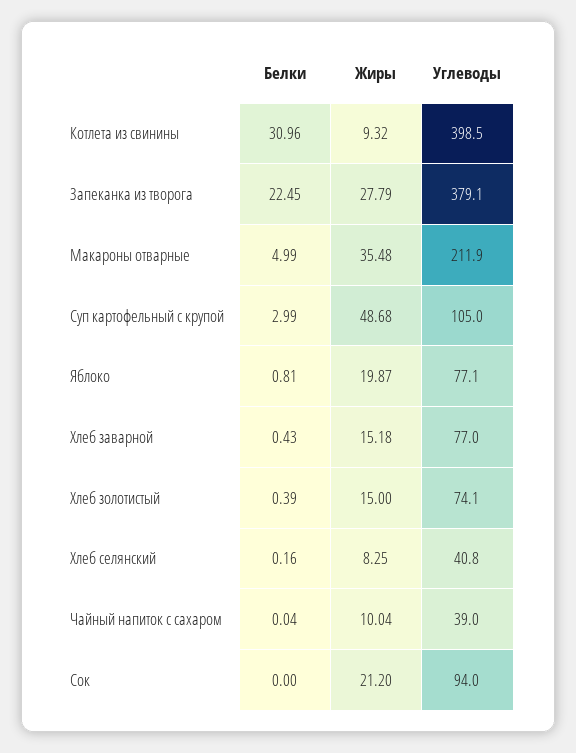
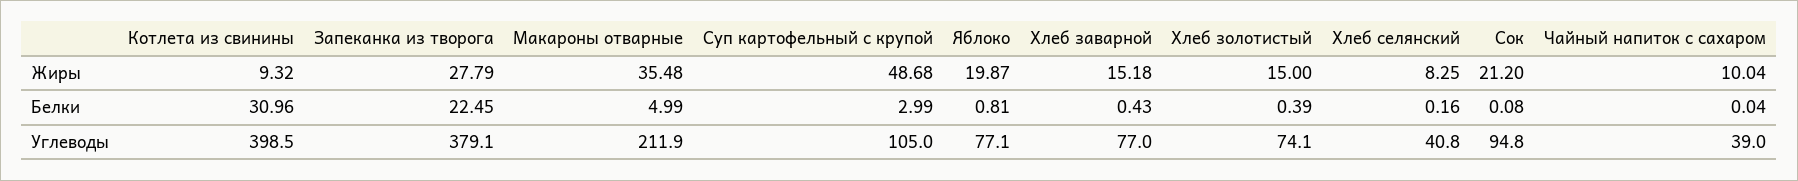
Белки, Сок: 0 -> 0.08
Углеводы, Сок: 94 -> 94.8

